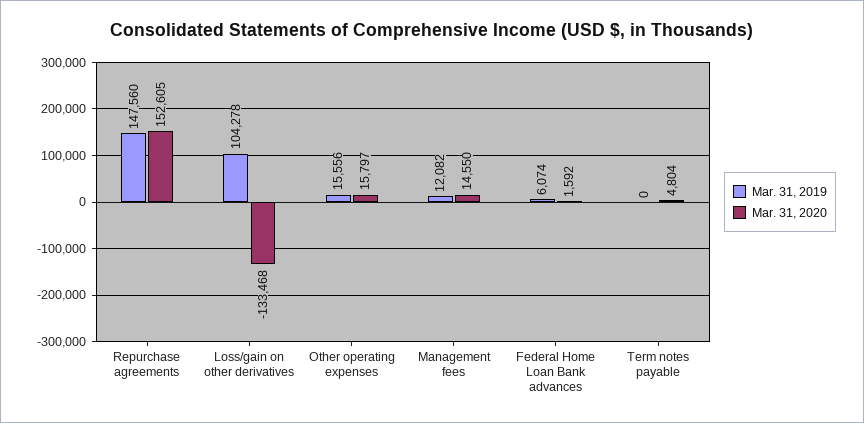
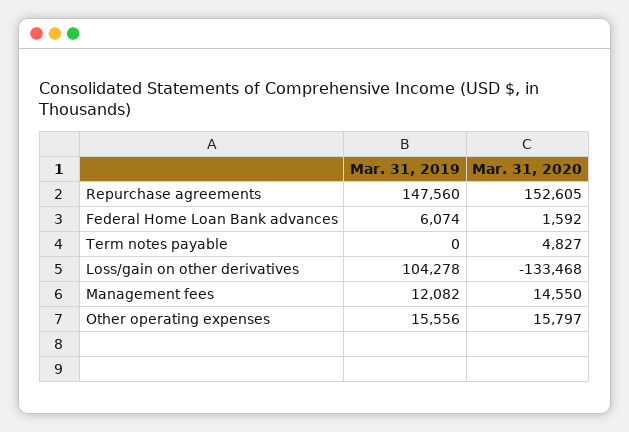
Mar. 31, 2020, Term notes payable: 4804 -> 4827

